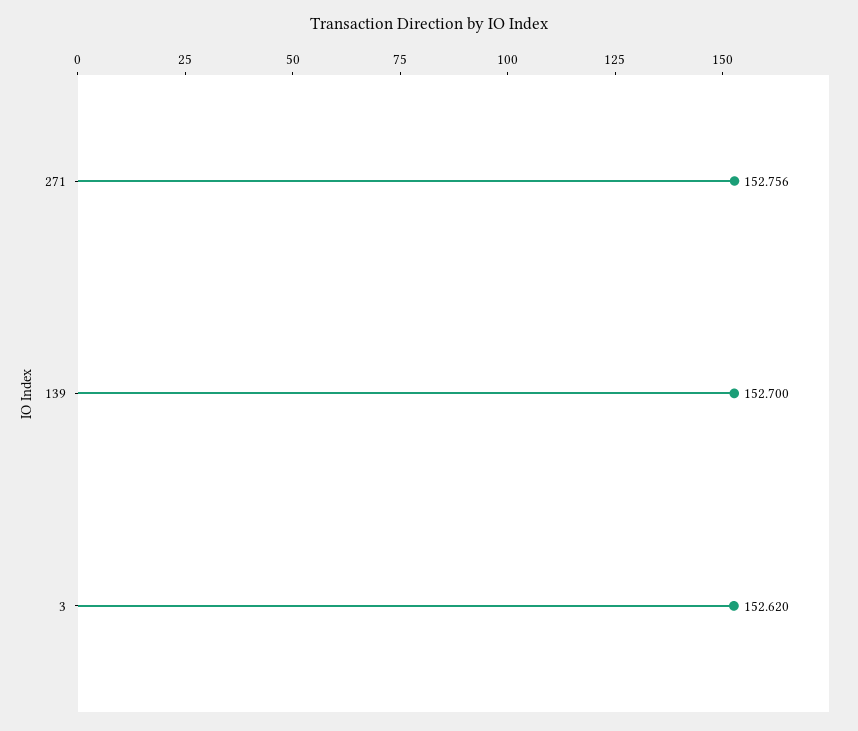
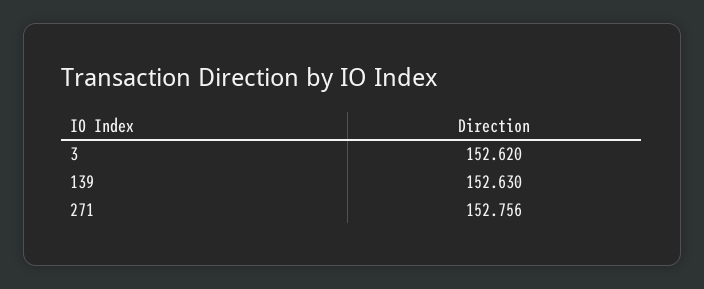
139: 152.7 -> 152.63

